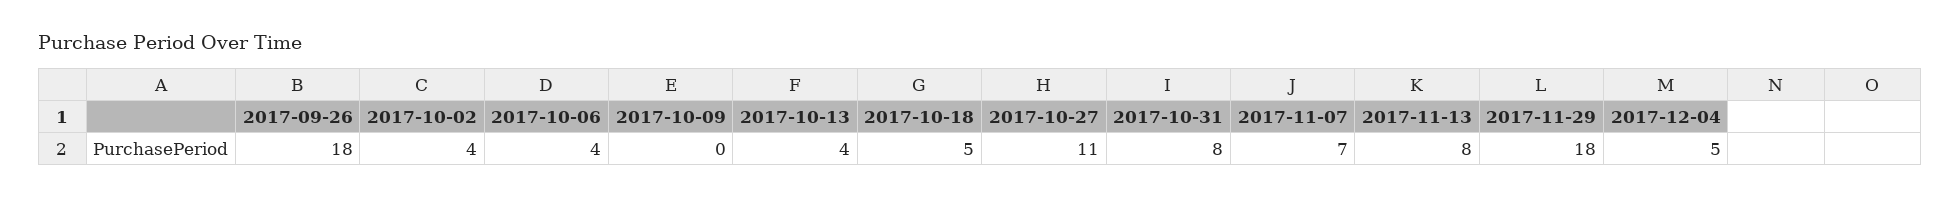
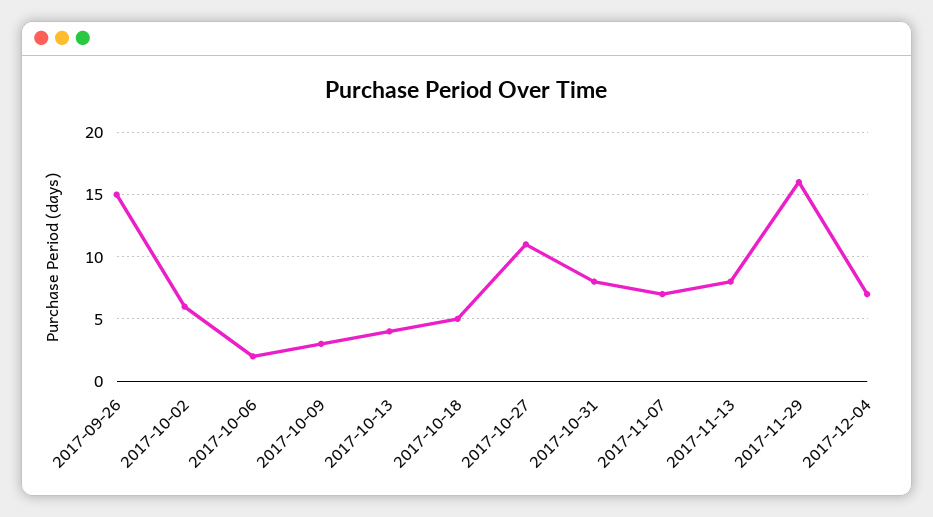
2017-09-26: 18 -> 15
2017-10-02: 4 -> 6
2017-10-06: 4 -> 2
2017-10-09: 0 -> 3
2017-11-29: 18 -> 16
2017-12-04: 5 -> 7

